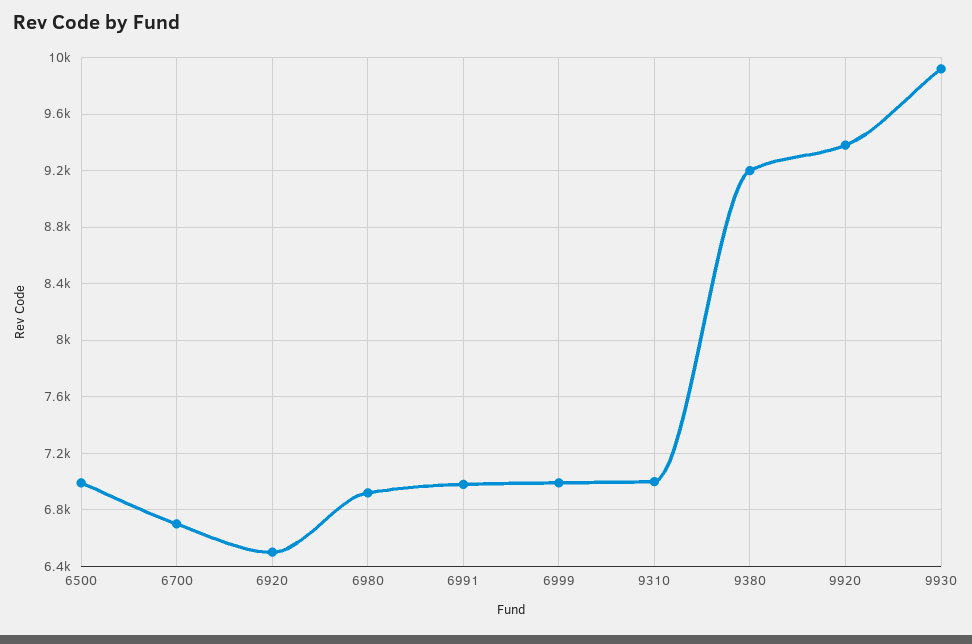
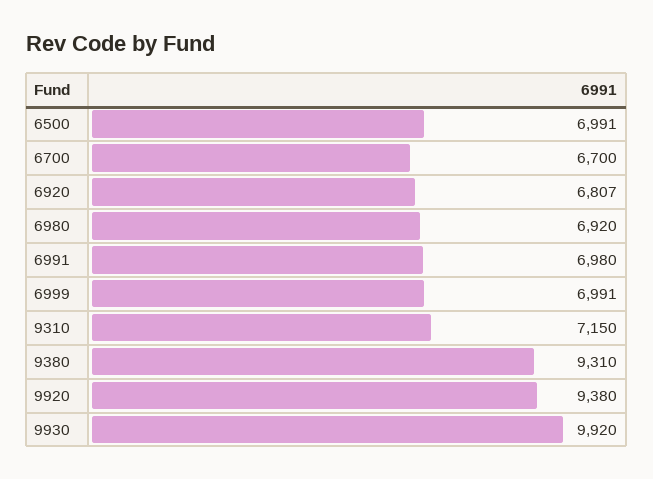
6920: 6500 -> 6807
9310: 7000 -> 7150
9380: 9200 -> 9310

